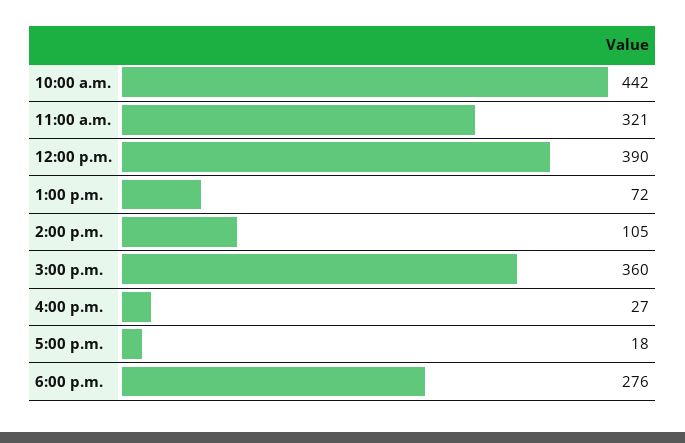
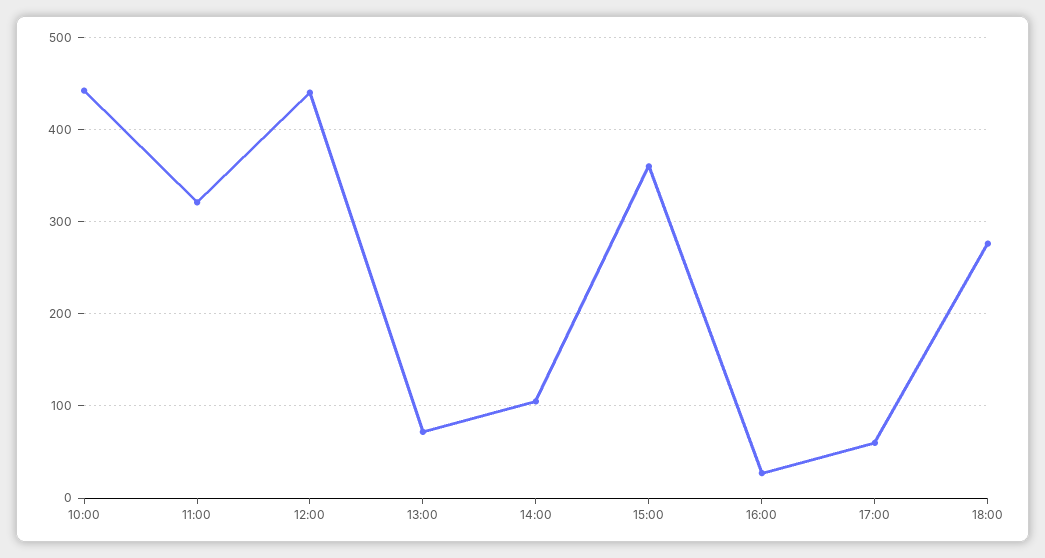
12:00 p.m.: 390 -> 440
5:00 p.m.: 18 -> 60

